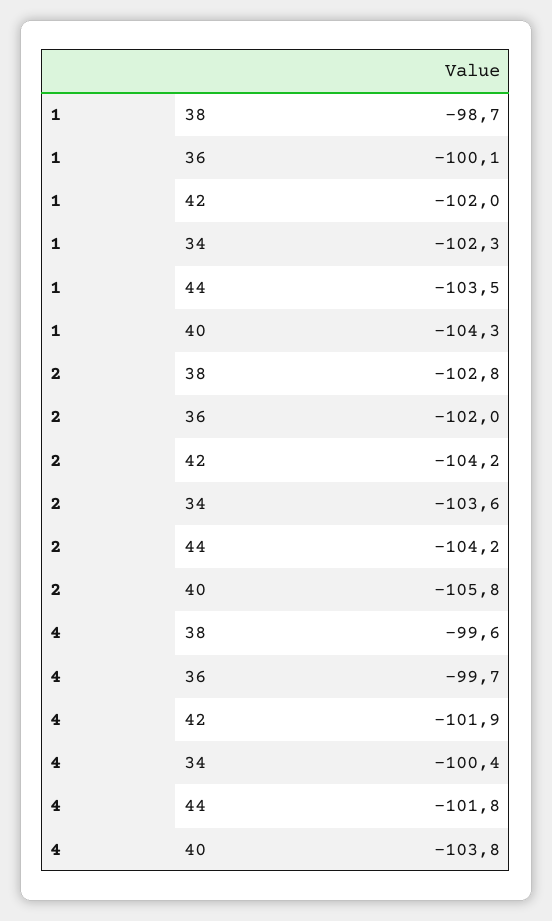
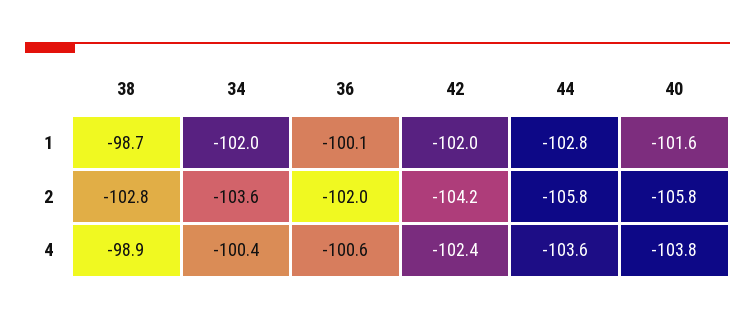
1, 34: -102.3 -> -102
1, 44: -103.5 -> -102.8
1, 40: -104.3 -> -101.6
2, 44: -104.2 -> -105.8
4, 38: -99.6 -> -98.9
4, 36: -99.7 -> -100.6
4, 42: -101.9 -> -102.4
4, 44: -101.8 -> -103.6

